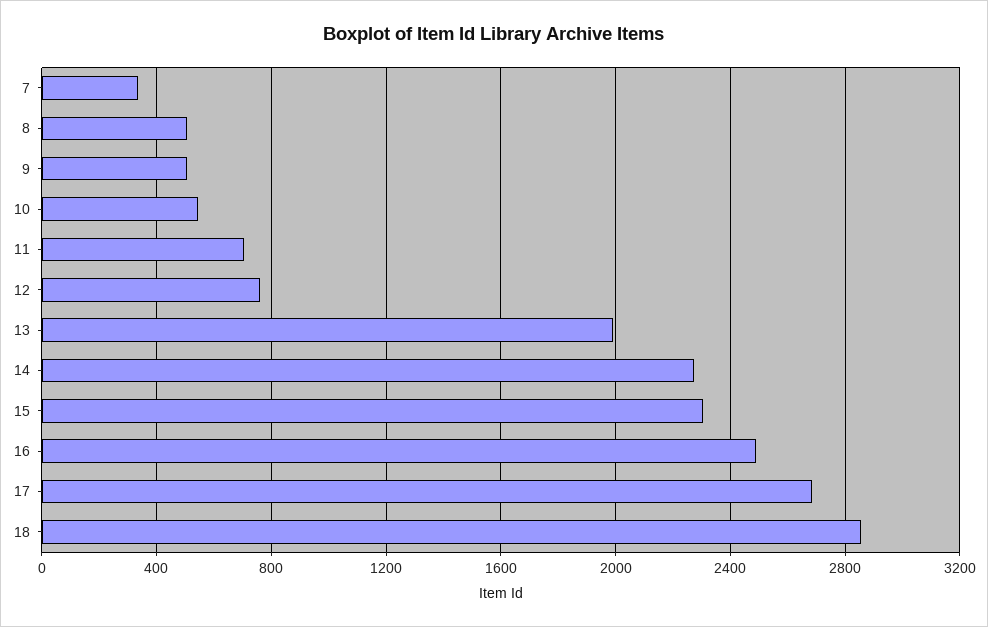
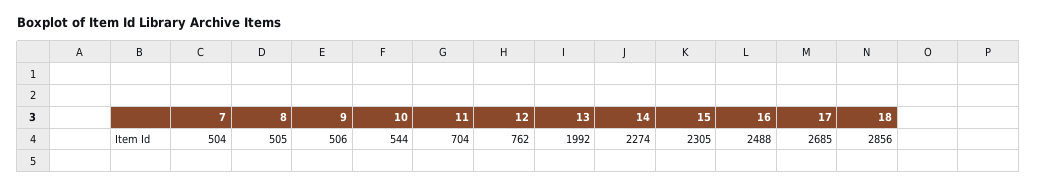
7: 350 -> 504

